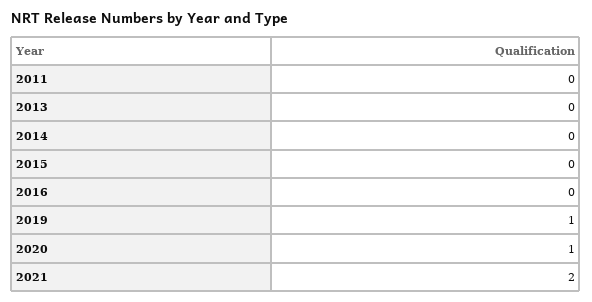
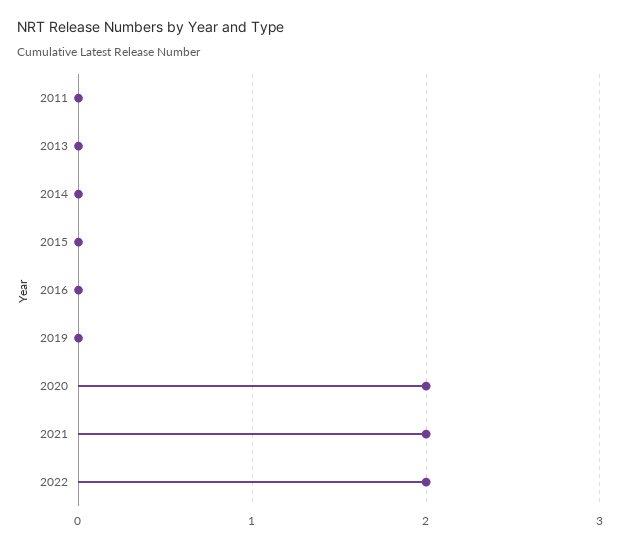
2019: 1 -> 0
2020: 1 -> 2
2022: none -> 2

